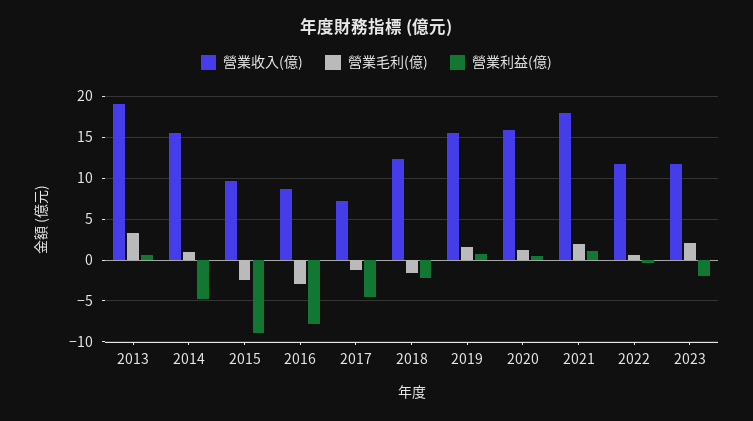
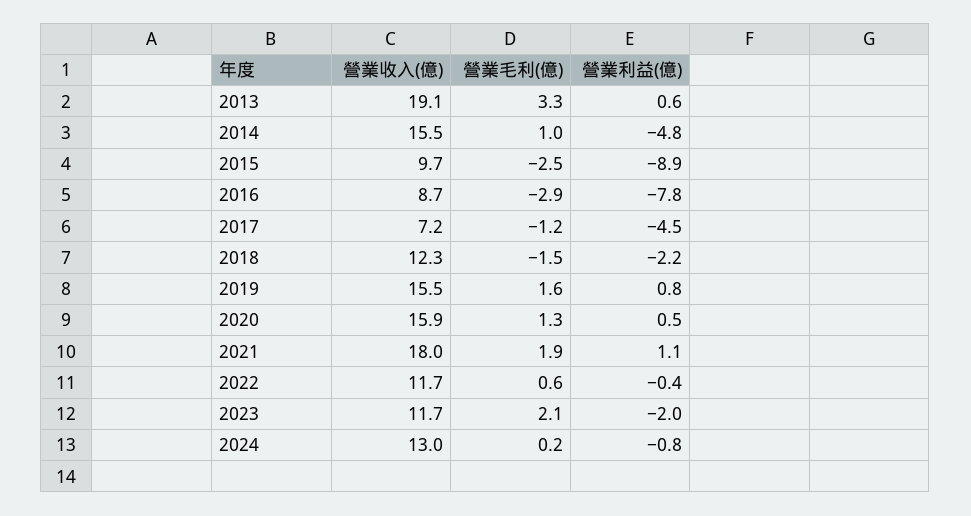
營業收入(億), 2024: none -> 13
營業毛利(億), 2024: none -> 0.2
營業利益(億), 2024: none -> -0.8

